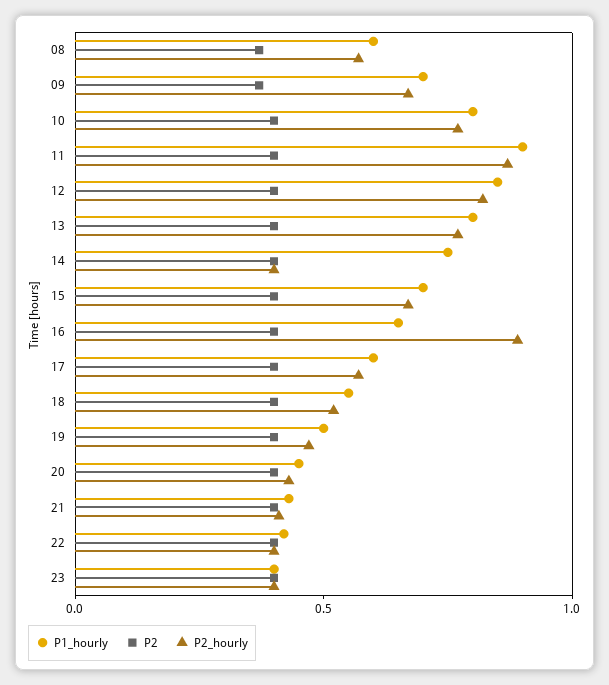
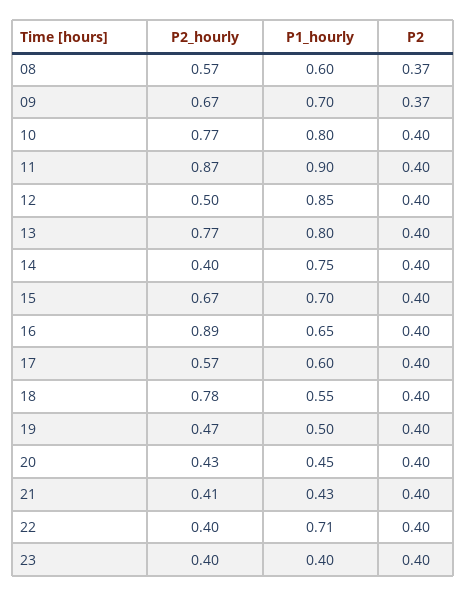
P2_hourly, 12: 0.8 -> 0.5
P2_hourly, 18: 0.5 -> 0.78
P1_hourly, 22: 0.4 -> 0.71

